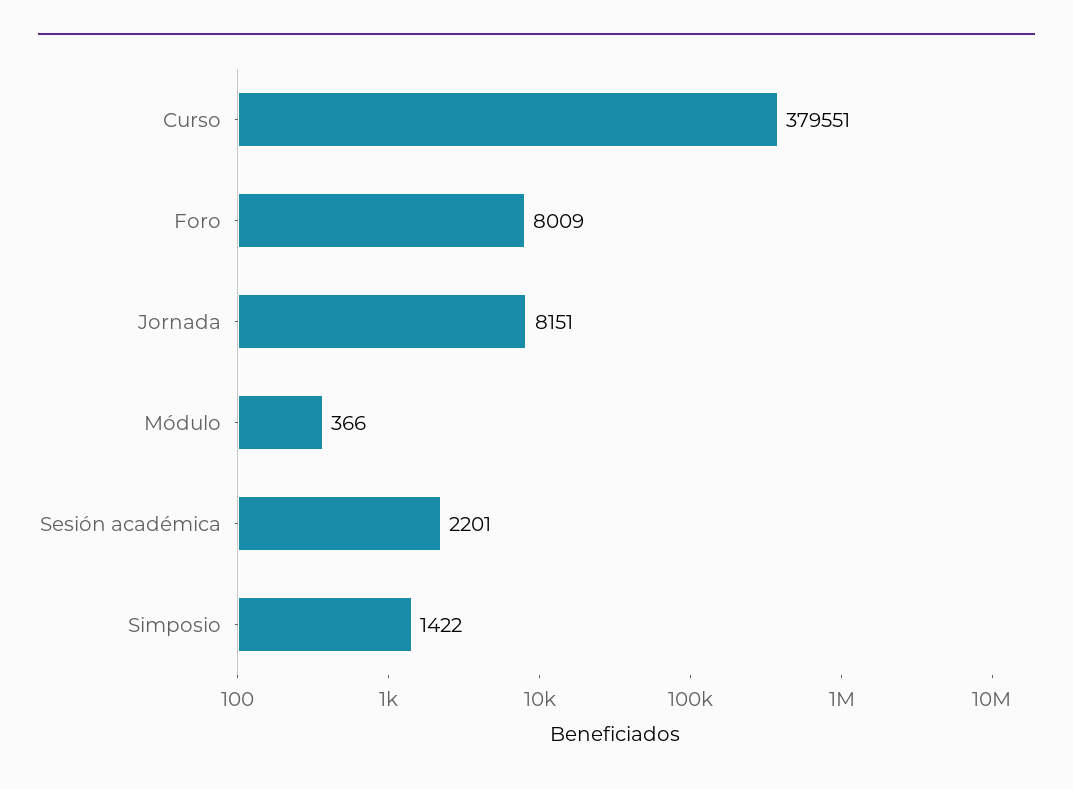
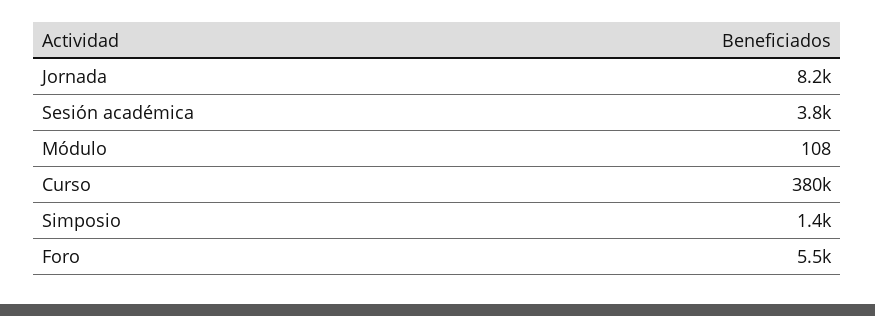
Foro: 8009 -> 5500
Módulo: 366 -> 108
Sesión académica: 2201 -> 3800

